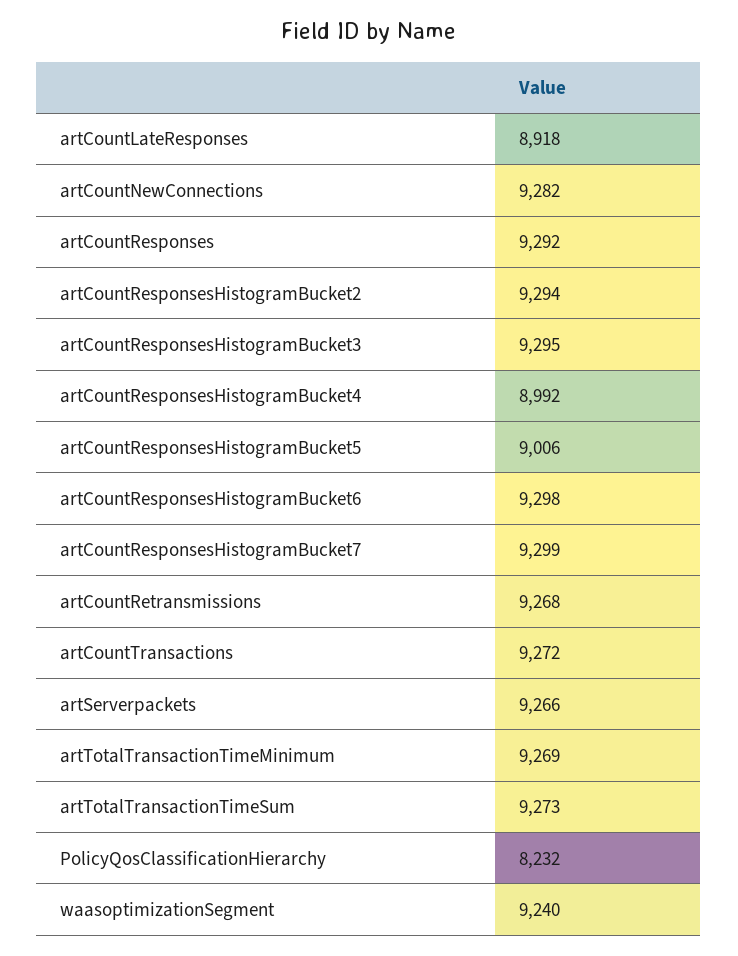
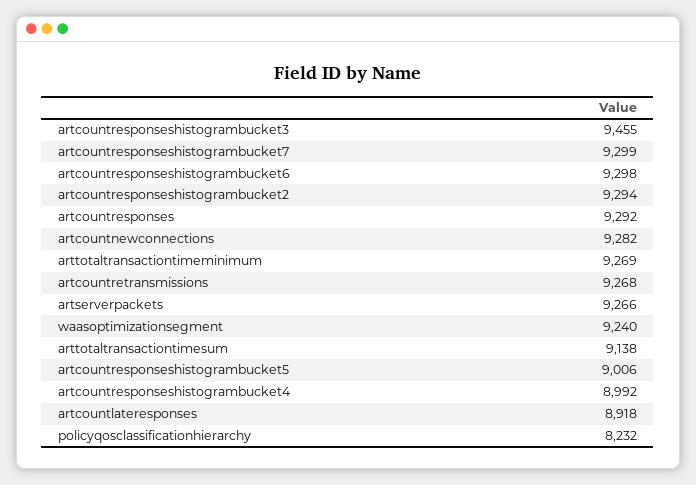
artCountResponsesHistogramBucket3: 9295 -> 9455
artCountTransactions: 9272 -> none
artTotalTransactionTimeSum: 9273 -> 9138

